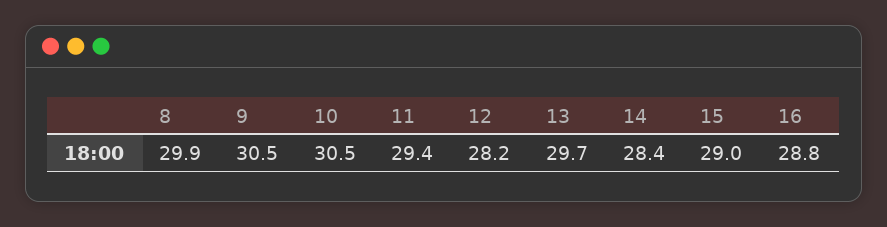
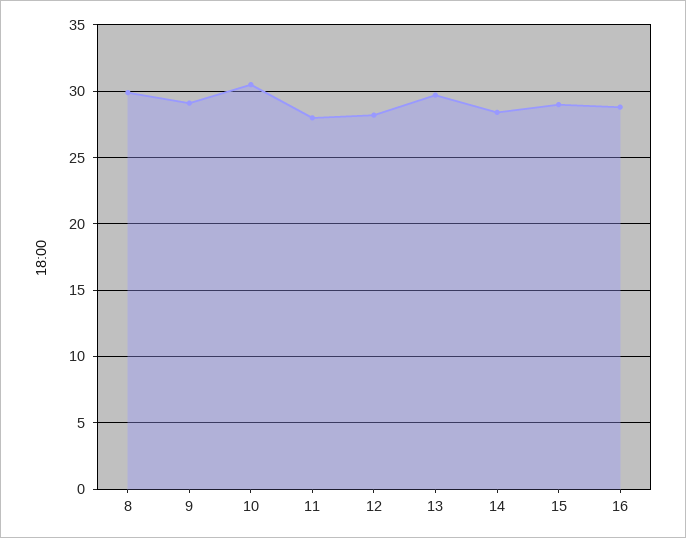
9: 30.5 -> 29
11: 29.4 -> 28

